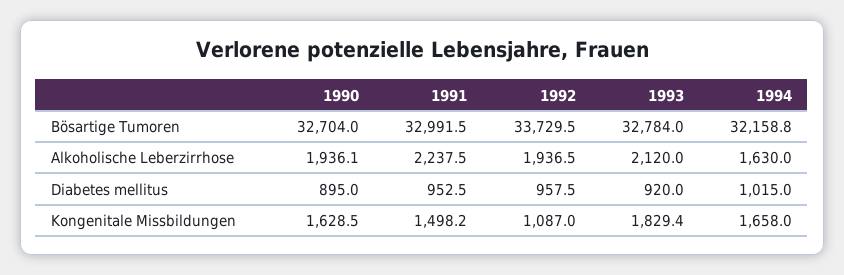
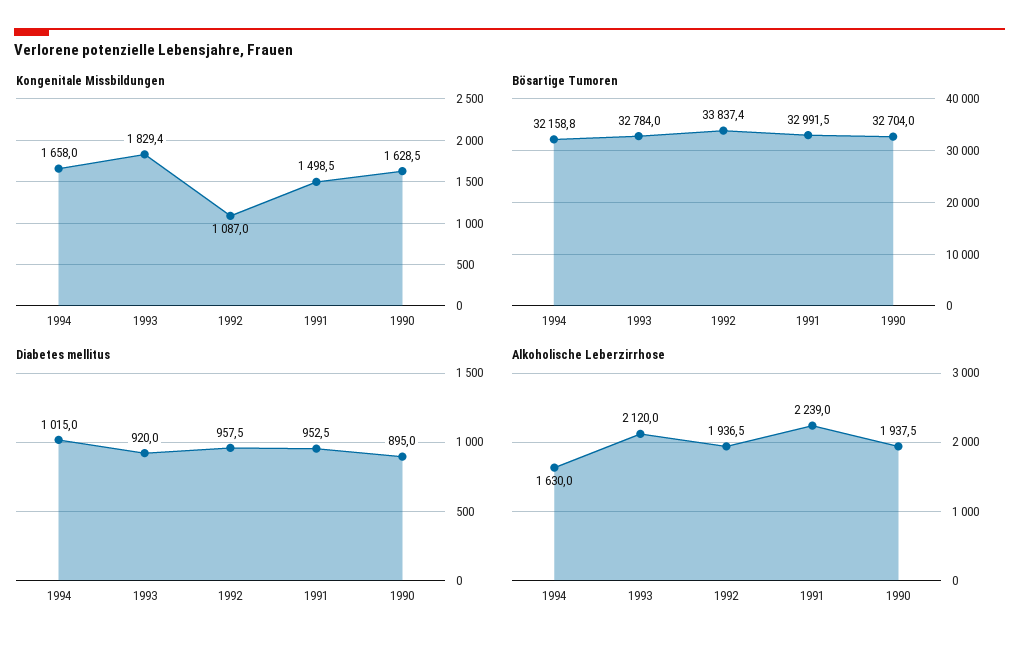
Bösartige Tumoren, 1992: 33729.5 -> 33837.4
Alkoholische Leberzirrhose, 1990: 1936.1 -> 1937.5
Alkoholische Leberzirrhose, 1991: 2237.5 -> 2239
Kongenitale Missbildungen, 1991: 1498.2 -> 1498.5

